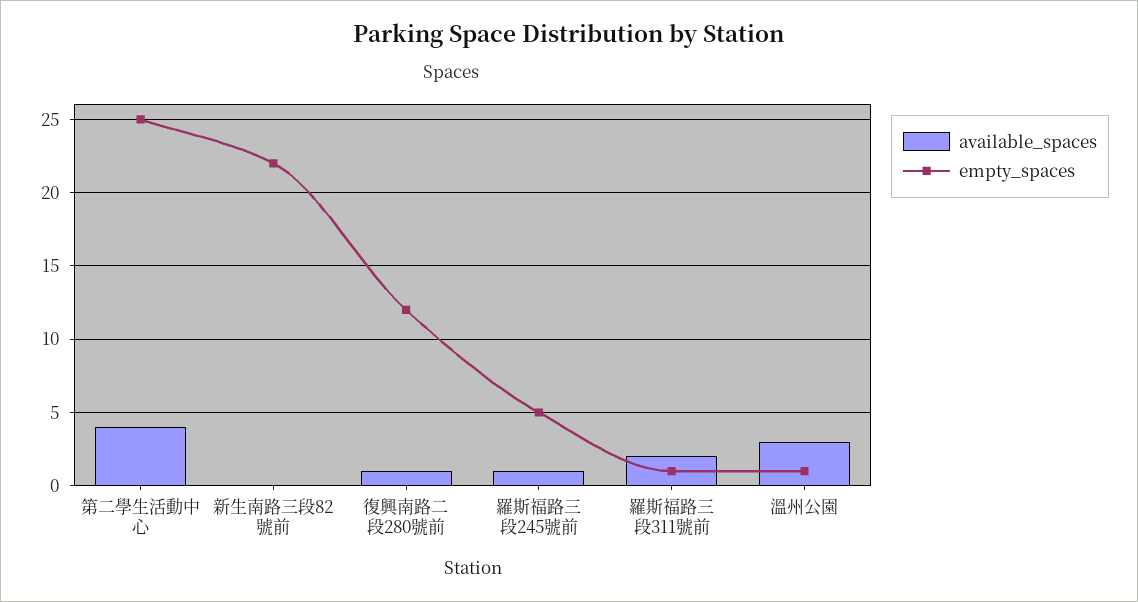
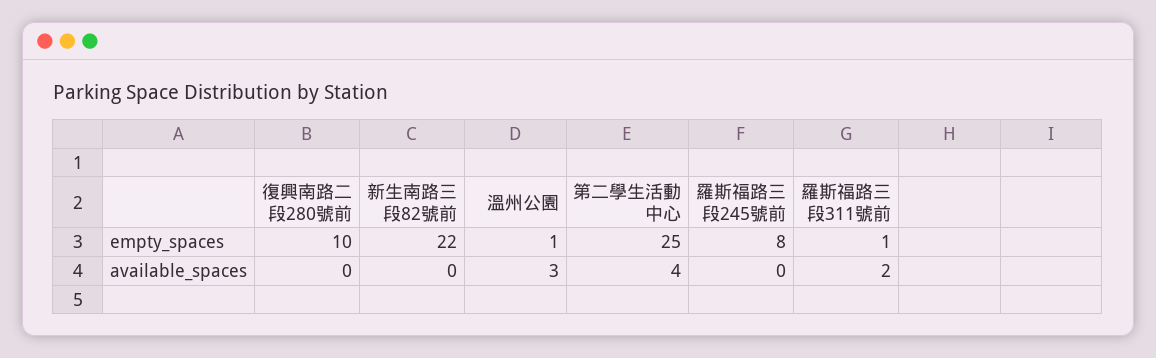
available_spaces, 復興南路二段280號前: 1 -> 0
empty_spaces, 復興南路二段280號前: 12 -> 10
available_spaces, 羅斯福路三段245號前: 1 -> 0
empty_spaces, 羅斯福路三段245號前: 5 -> 8

